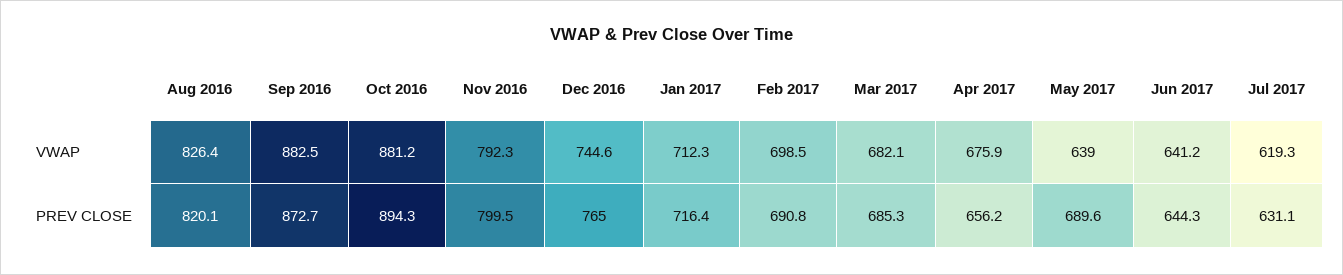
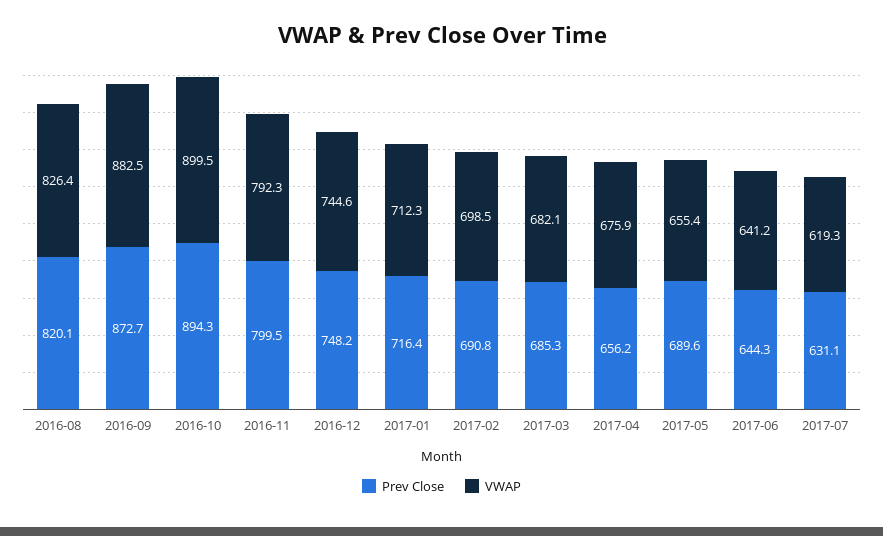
VWAP, Oct 2016: 881.2 -> 899.5
VWAP, May 2017: 639 -> 655.4
PREV CLOSE, Dec 2016: 765 -> 748.2

